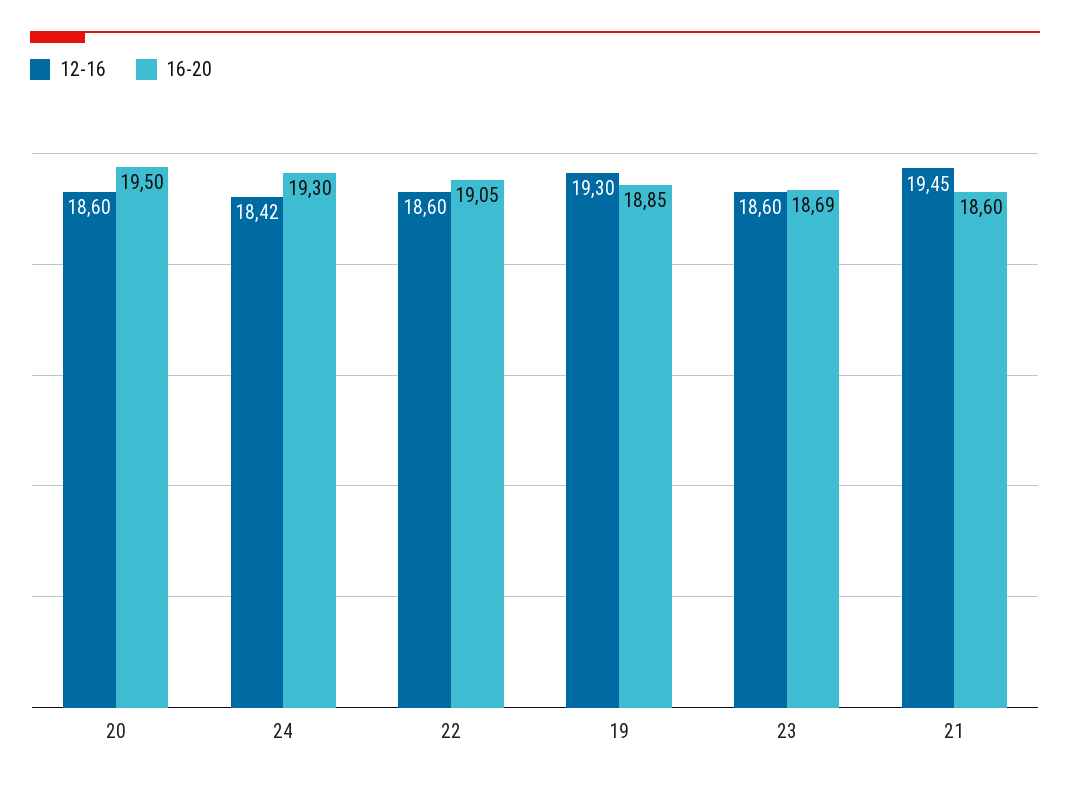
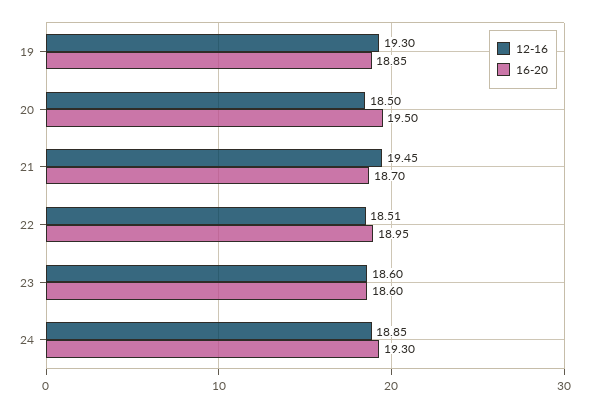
12-16, 20: 18.6 -> 18.5
12-16, 24: 18.42 -> 18.85
12-16, 22: 18.6 -> 18.51
16-20, 22: 19.05 -> 18.95
16-20, 23: 18.69 -> 18.6
16-20, 21: 18.6 -> 18.7

